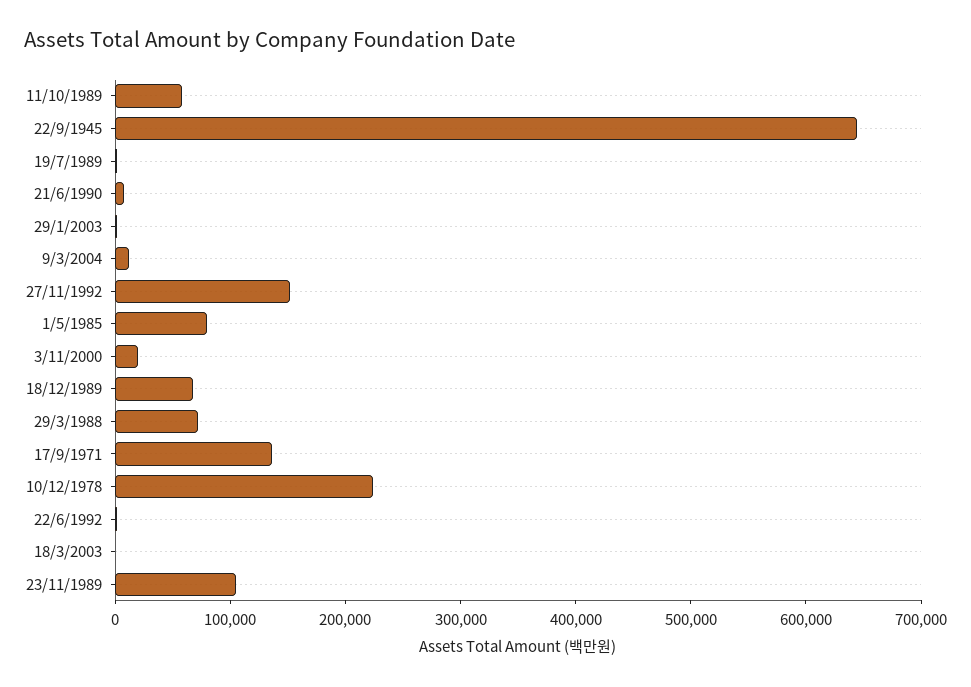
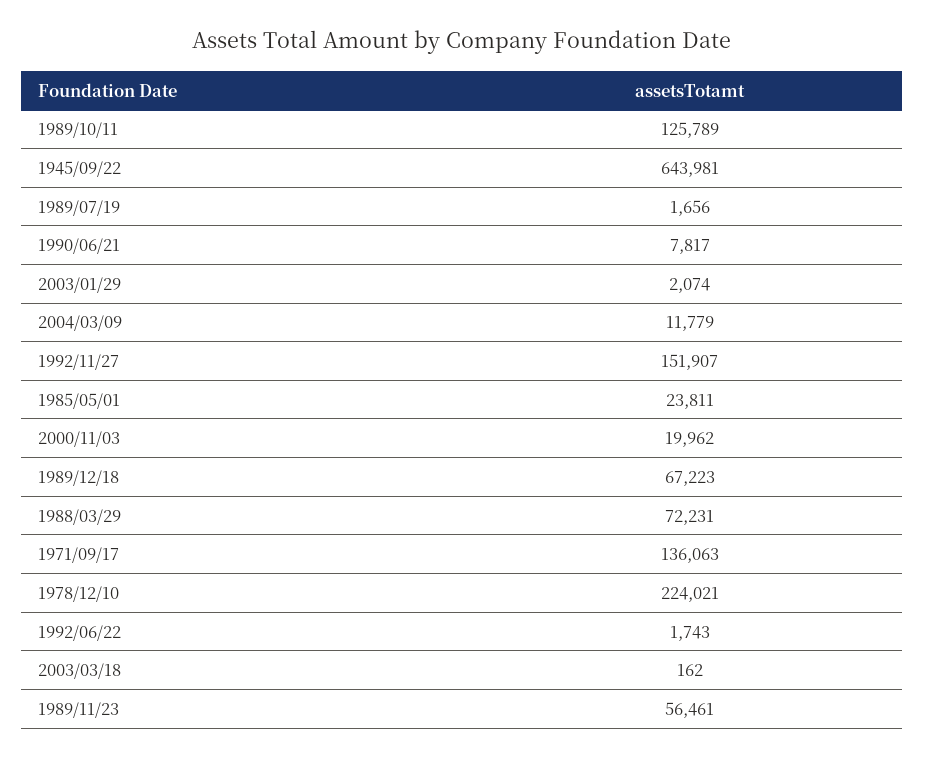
11/10/1989: 60000 -> 125789
1/5/1985: 80000 -> 23811
23/11/1989: 100000 -> 56461

